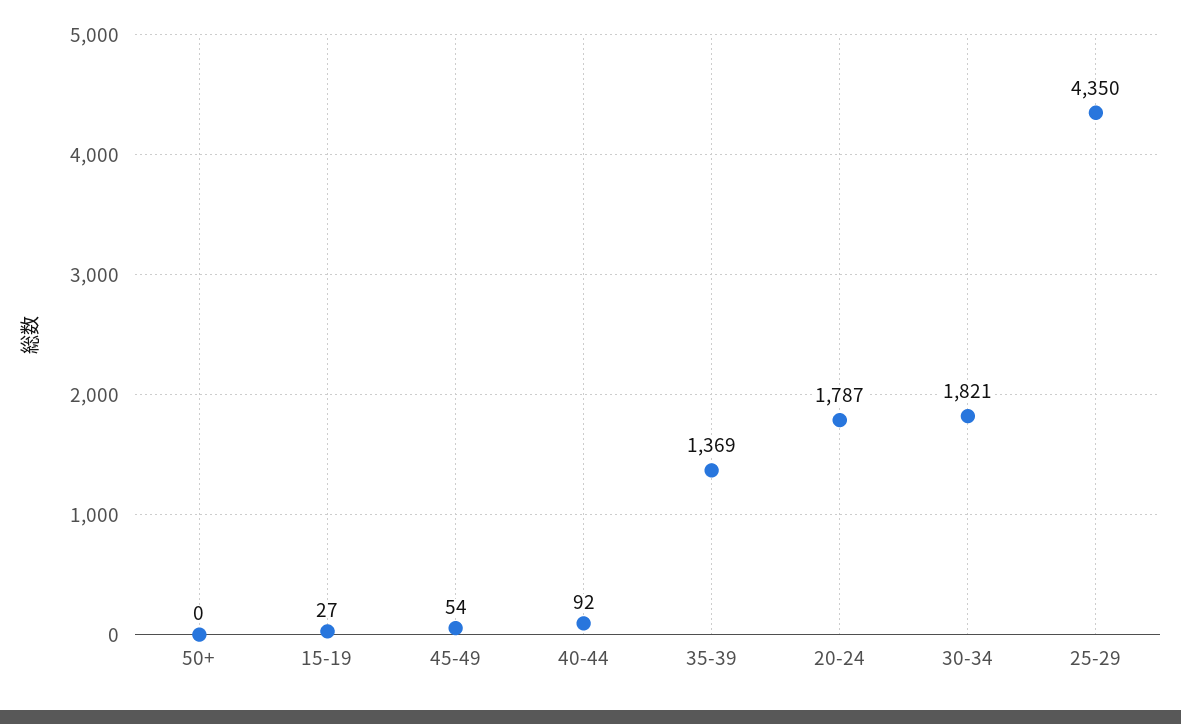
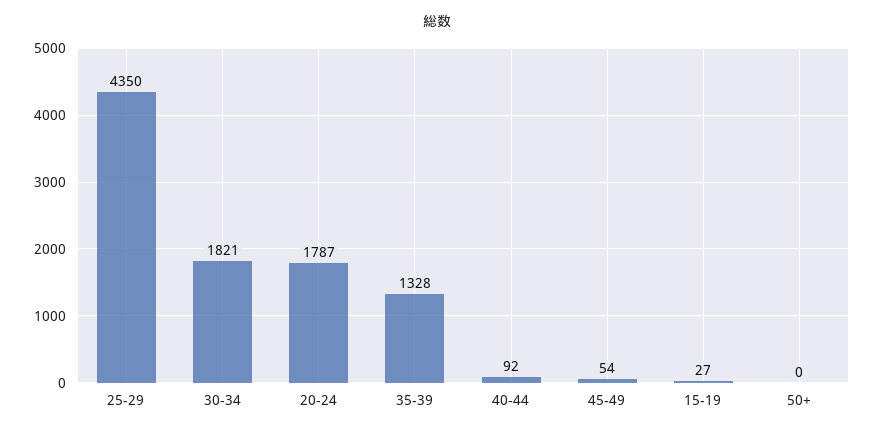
35-39: 1369 -> 1328

